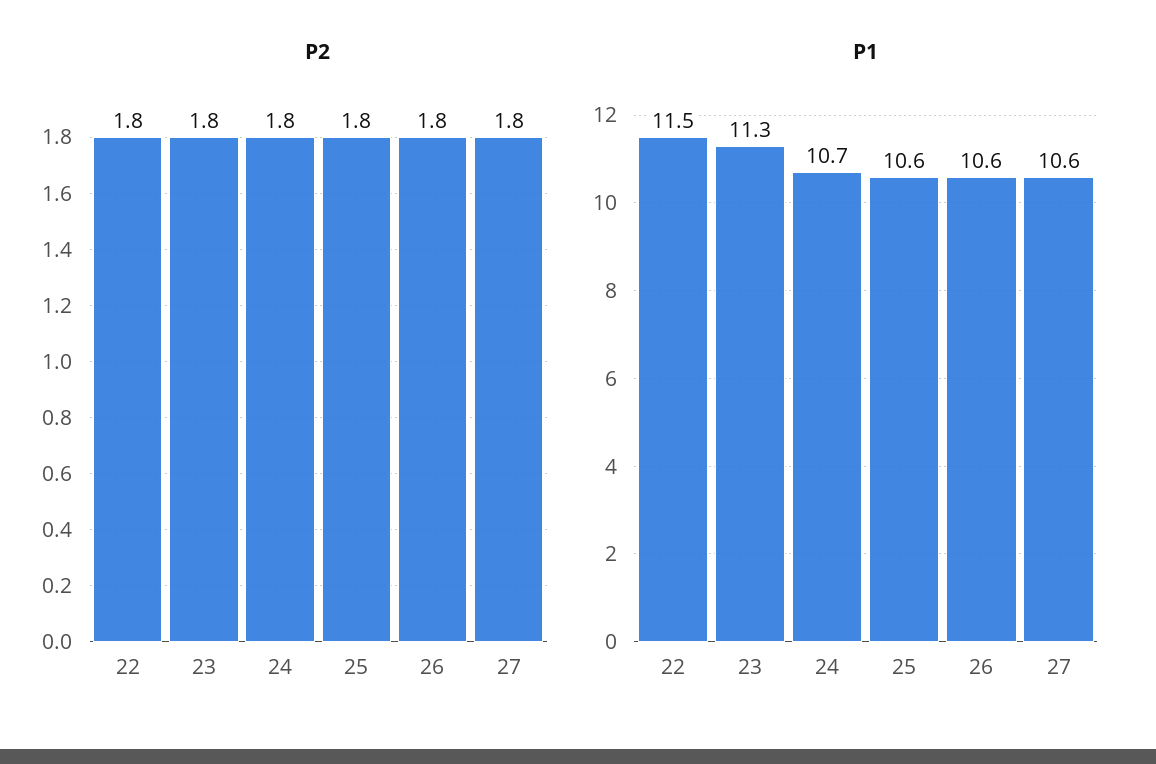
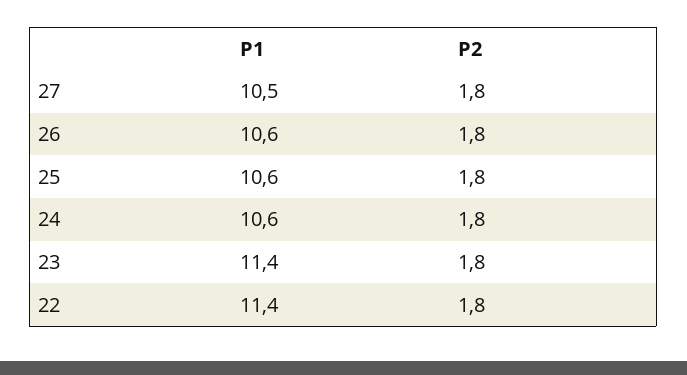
P1, 22: 11.5 -> 11.4
P1, 23: 11.3 -> 11.4
P1, 24: 10.7 -> 10.6
P1, 27: 10.6 -> 10.5

